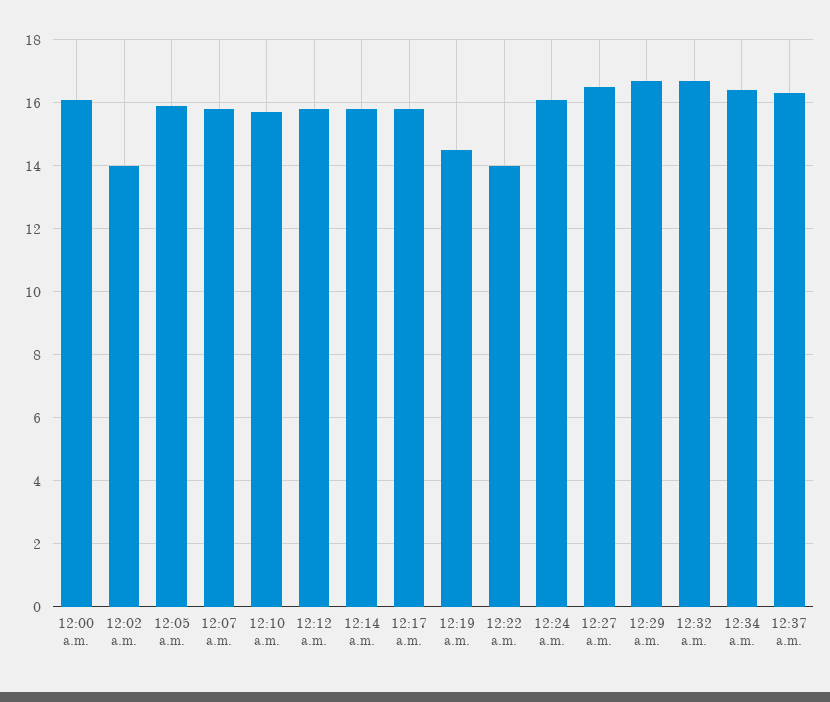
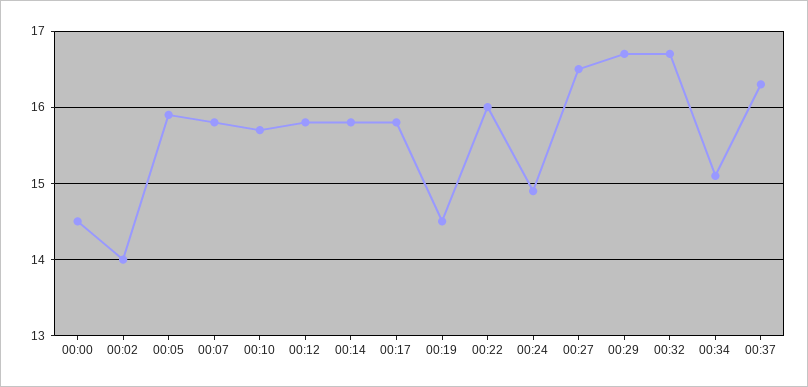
12:00 a.m.: 16 -> 14.5
12:22 a.m.: 14 -> 16
12:24 a.m.: 16 -> 14.9
12:34 a.m.: 16.5 -> 15.1

